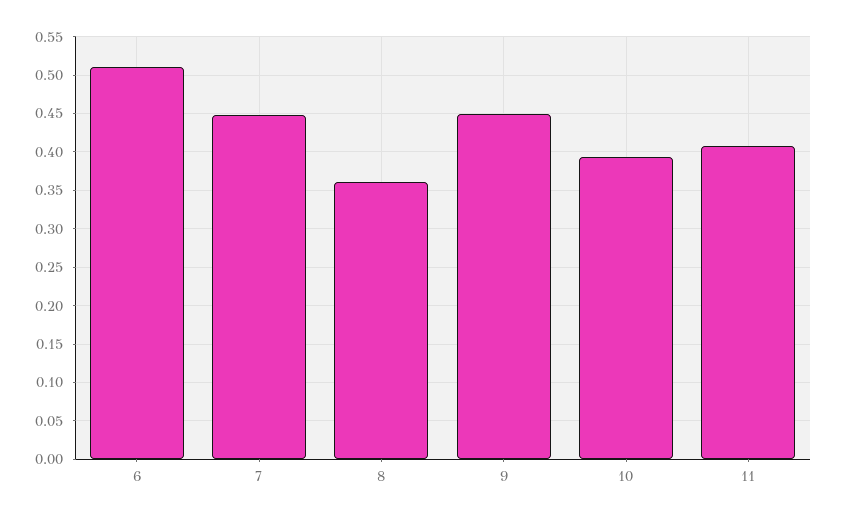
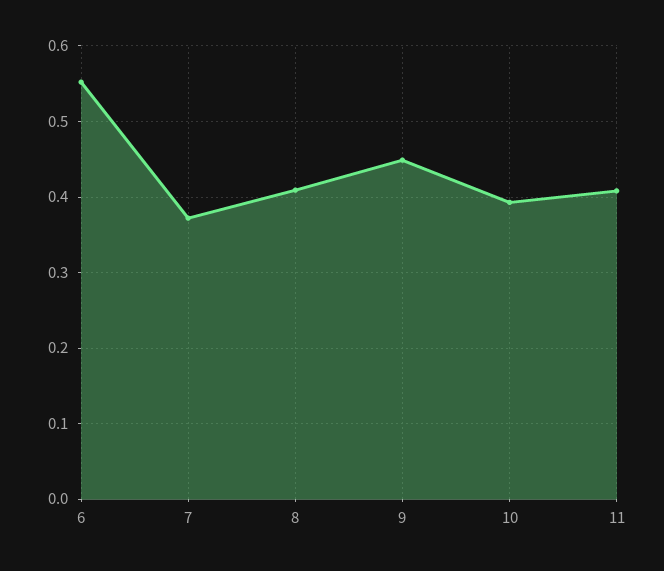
6: 0.51 -> 0.55
7: 0.45 -> 0.37
8: 0.36 -> 0.41

